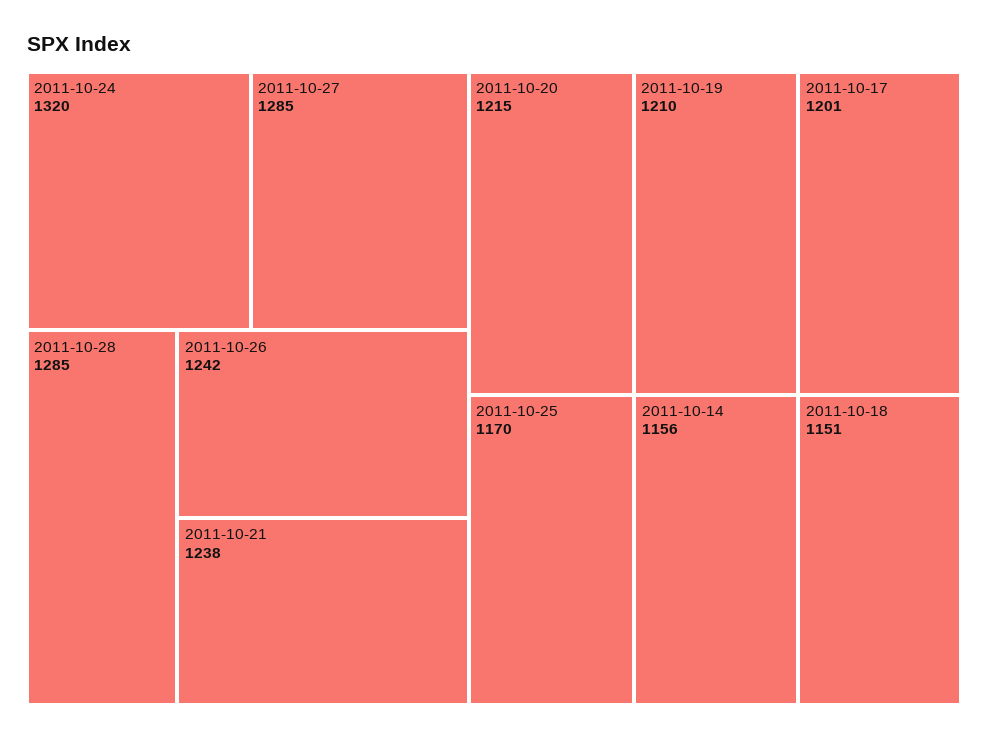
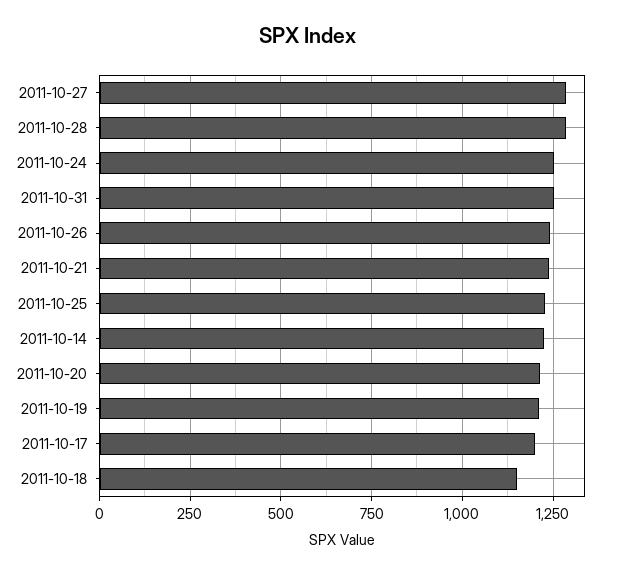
2011-10-24: 1320 -> 1250
2011-10-25: 1170 -> 1225
2011-10-14: 1156 -> 1225
2011-10-31: none -> 1250

